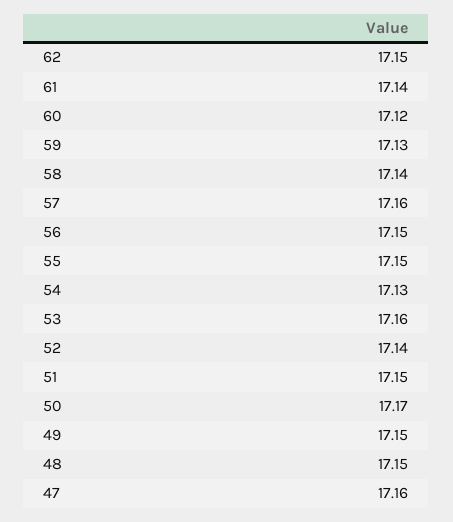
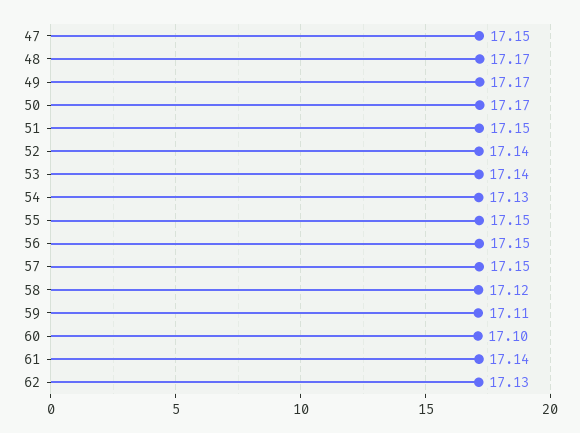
62: 17.15 -> 17.13
60: 17.12 -> 17.1
59: 17.13 -> 17.11
58: 17.14 -> 17.12
57: 17.16 -> 17.15
53: 17.16 -> 17.14
49: 17.15 -> 17.17
48: 17.15 -> 17.17
47: 17.16 -> 17.15

